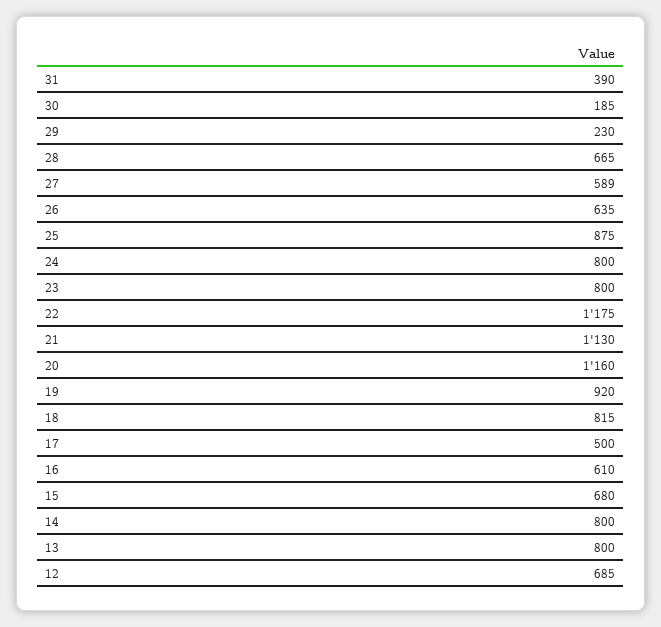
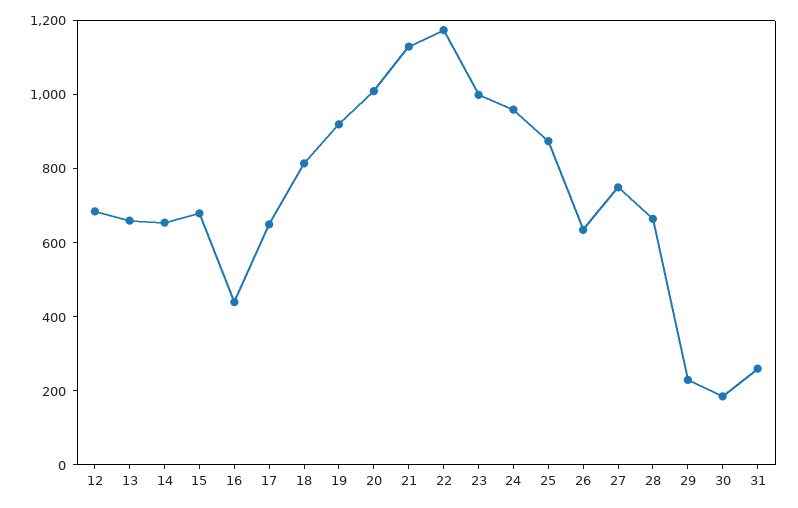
31: 390 -> 250
27: 589 -> 750
24: 800 -> 950
23: 800 -> 1000
20: 1160 -> 1000
17: 500 -> 650
16: 610 -> 450
14: 800 -> 650
13: 800 -> 650

